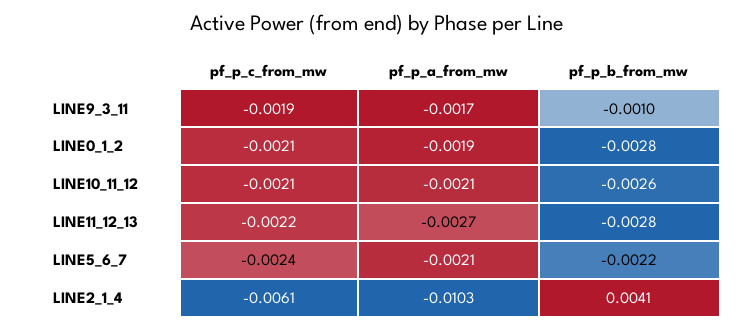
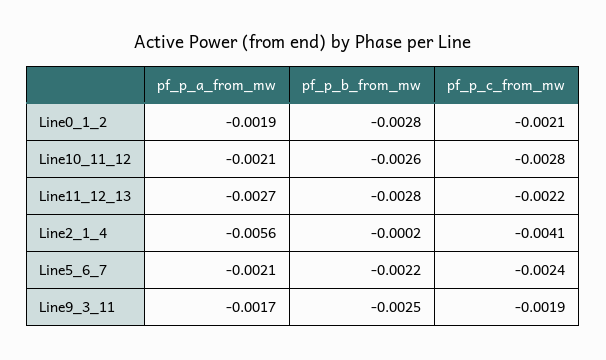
pf_p_b_from_mw, LINE9_3_11: -0.001 -> -0.0025
pf_p_c_from_mw, LINE10_11_12: -0.0021 -> -0.0028
pf_p_c_from_mw, LINE2_1_4: -0.0061 -> -0.0041
pf_p_a_from_mw, LINE2_1_4: -0.0103 -> -0.0056
pf_p_b_from_mw, LINE2_1_4: 0.0041 -> -0.0002

